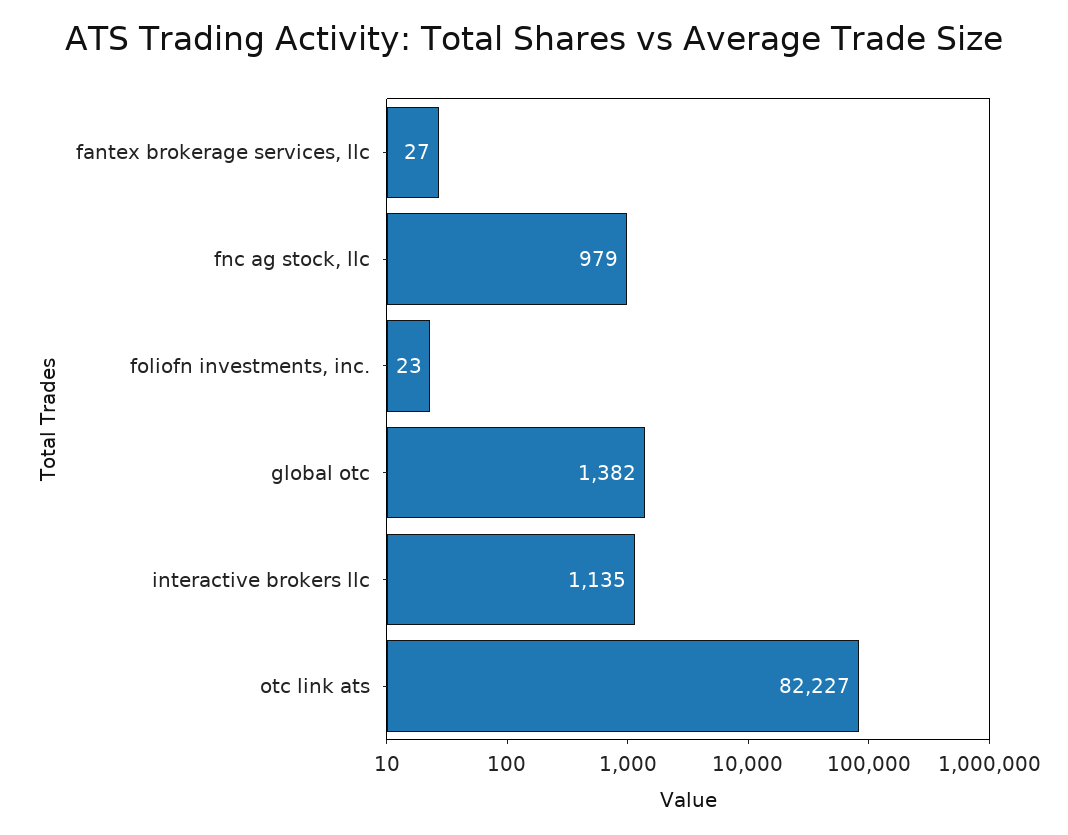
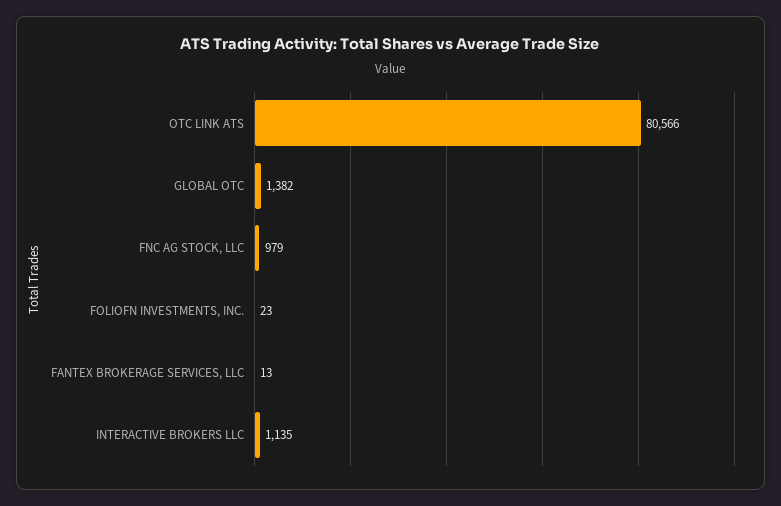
fantex brokerage services, llc: 27 -> 13
otc link ats: 82227 -> 80566

